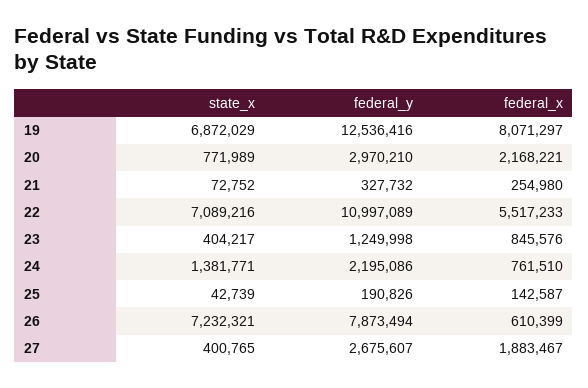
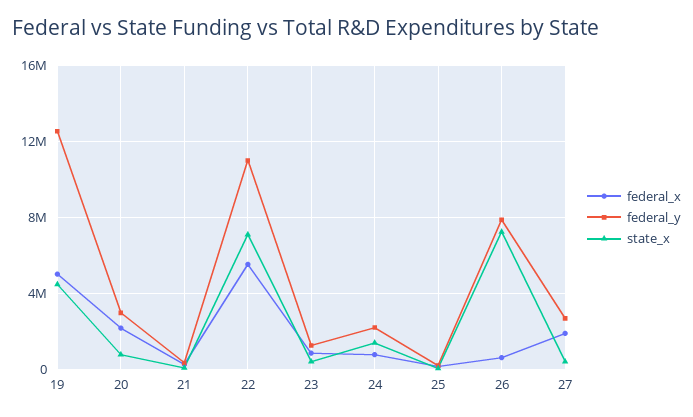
state_x, 19: 6872029 -> 4500000
federal_x, 19: 8071297 -> 5000000

